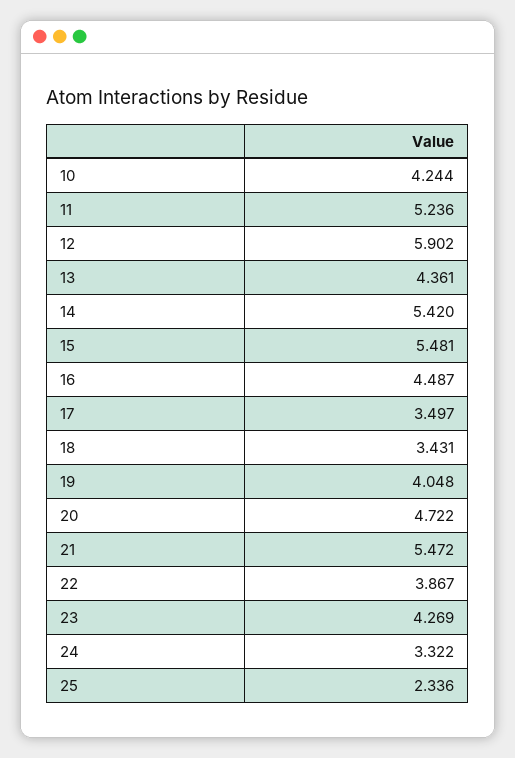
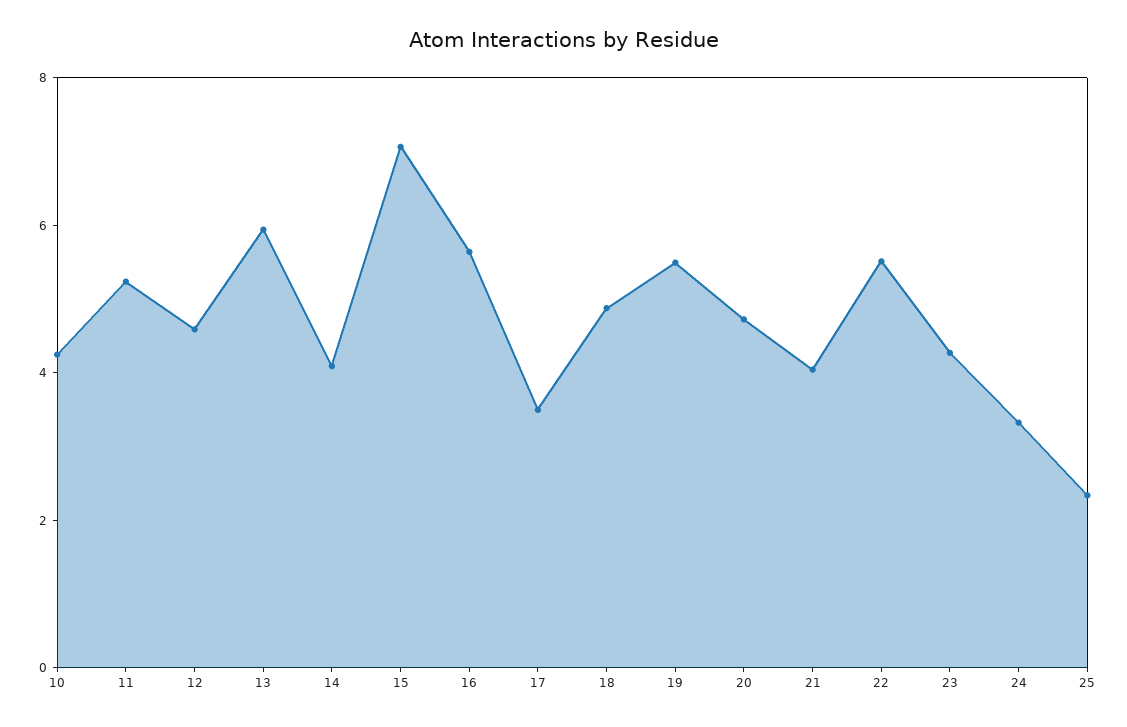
12: 5.902 -> 4.5
13: 4.361 -> 6
14: 5.42 -> 4
15: 5.481 -> 7
16: 4.487 -> 5.5
18: 3.431 -> 5
19: 4.048 -> 5.5
21: 5.472 -> 4
22: 3.867 -> 5.5

